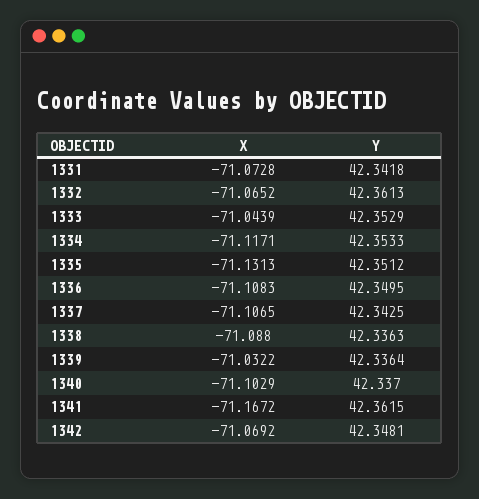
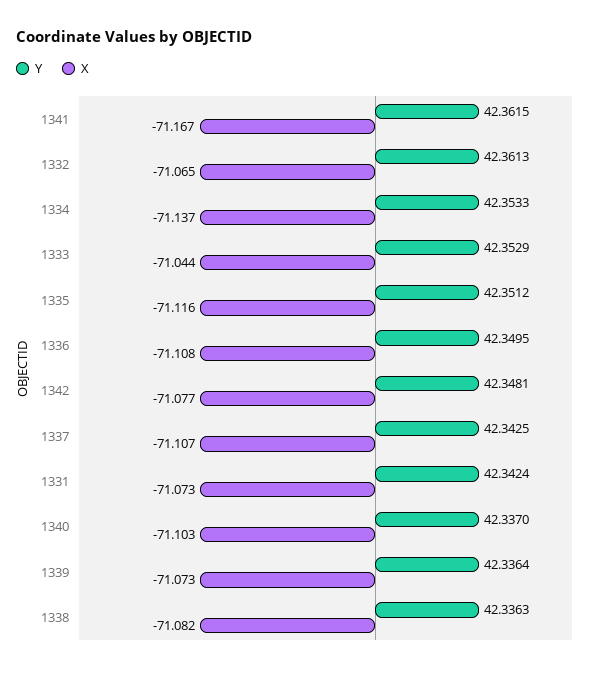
Y, 1331: 42.3418 -> 42.3424
X, 1334: -71.1171 -> -71.137
X, 1335: -71.1313 -> -71.116
X, 1338: -71.088 -> -71.082
X, 1339: -71.0322 -> -71.073
X, 1342: -71.0692 -> -71.077

